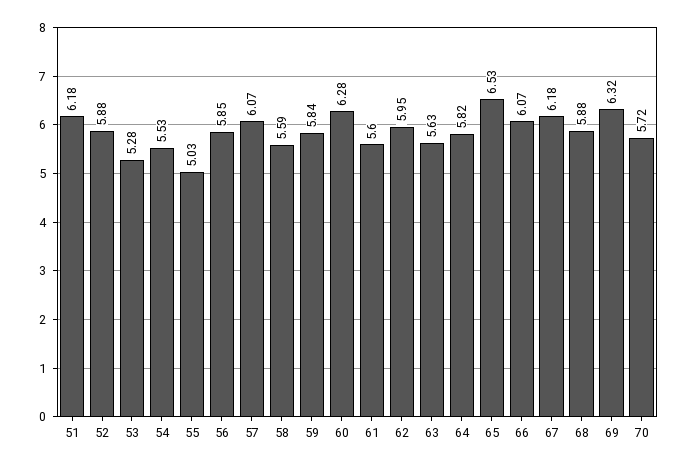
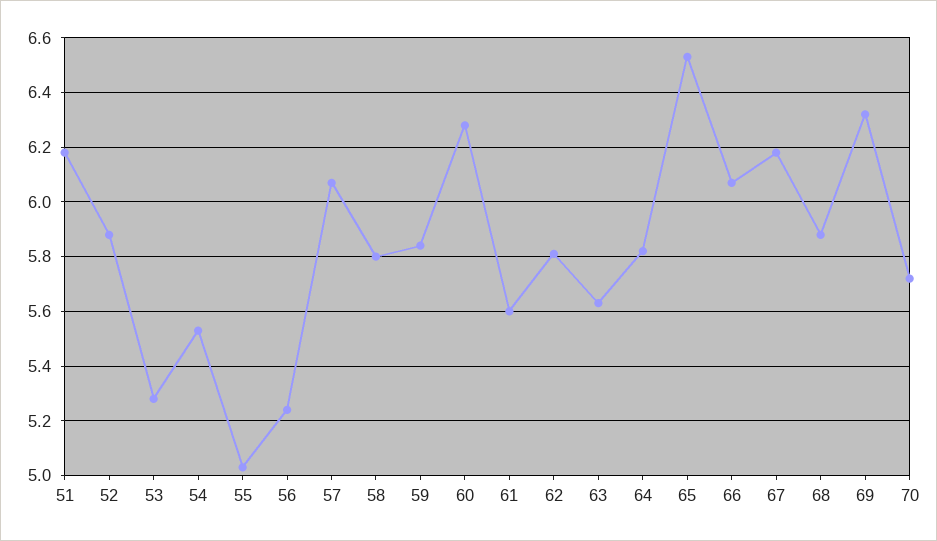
56: 5.85 -> 5.25
58: 5.59 -> 5.8
62: 5.95 -> 5.8

